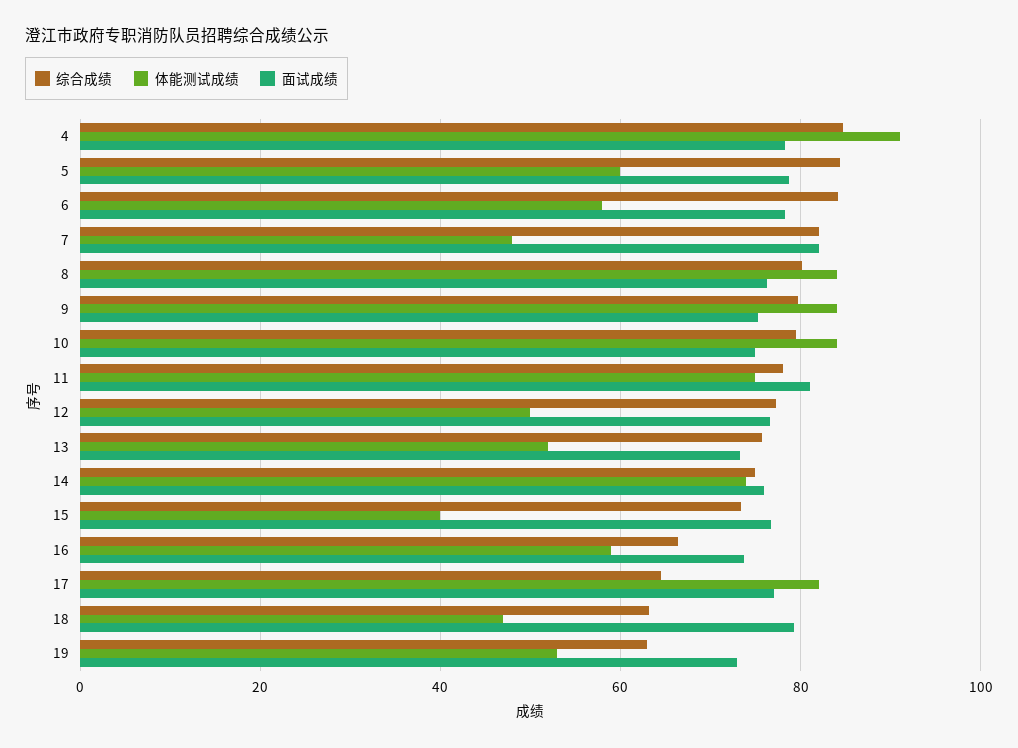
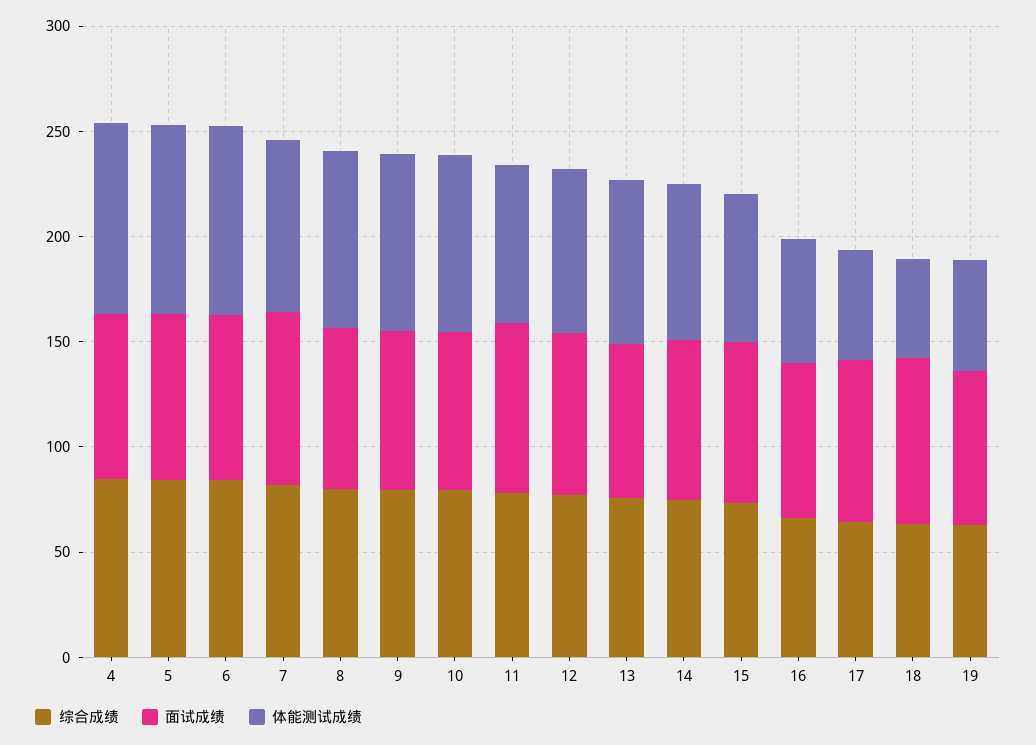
体能测试成绩, 5: 60 -> 90
体能测试成绩, 6: 58 -> 90
体能测试成绩, 7: 48 -> 80
体能测试成绩, 12: 50 -> 80
体能测试成绩, 13: 52 -> 80
体能测试成绩, 15: 40 -> 70
体能测试成绩, 17: 82 -> 50

